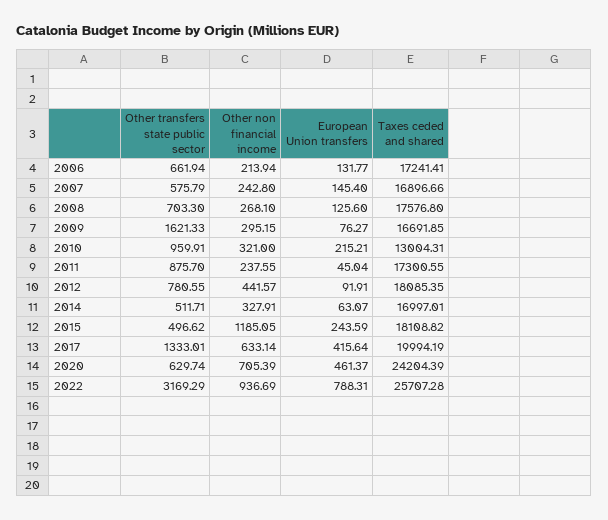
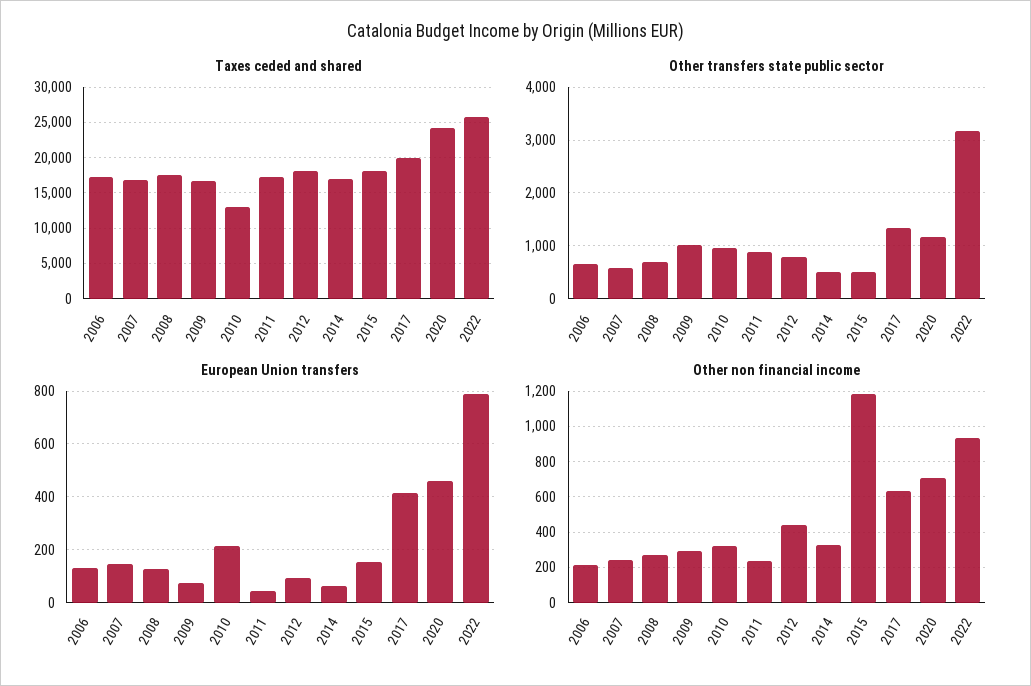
Other transfers state public sector, 2009: 1621.33 -> 1000
European Union transfers, 2015: 243.59 -> 150
Other transfers state public sector, 2020: 629.74 -> 1200

